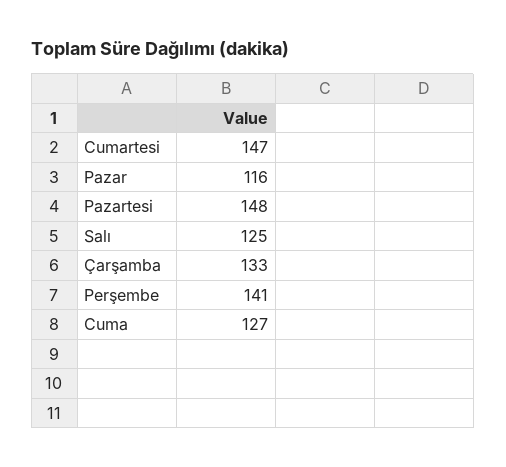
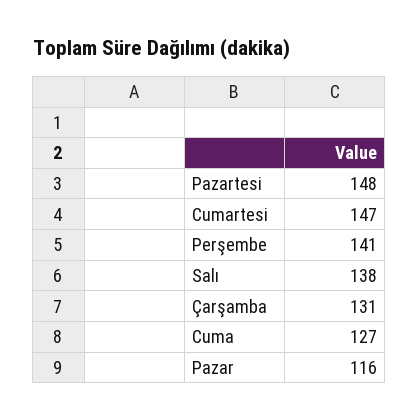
Salı: 125 -> 138
Çarşamba: 133 -> 131

